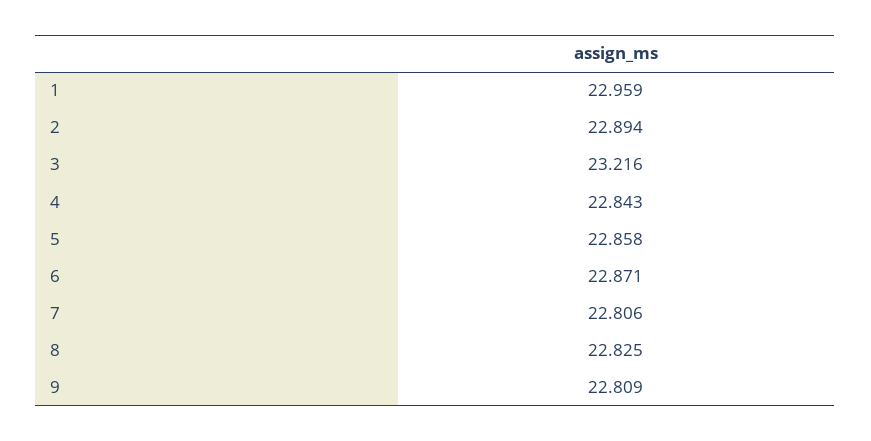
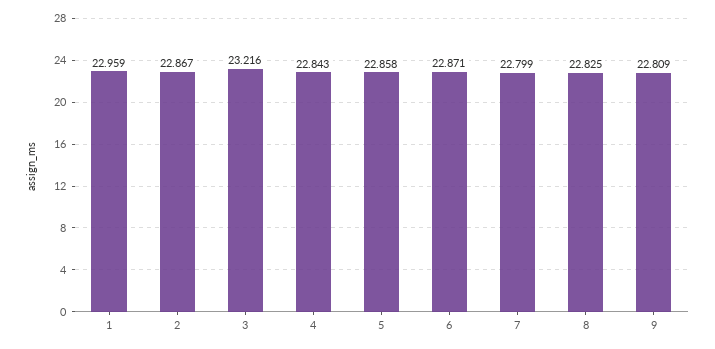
2: 22.894 -> 22.867
7: 22.806 -> 22.799

